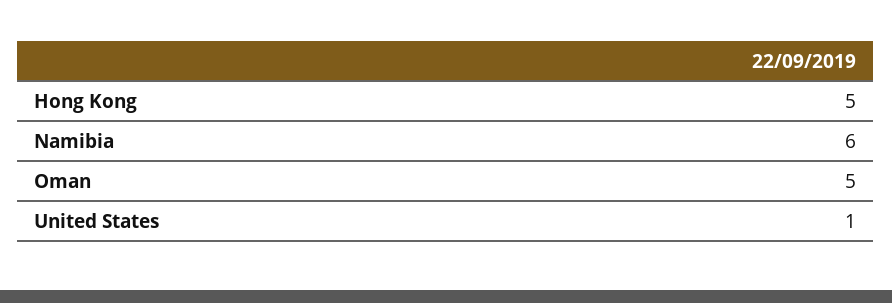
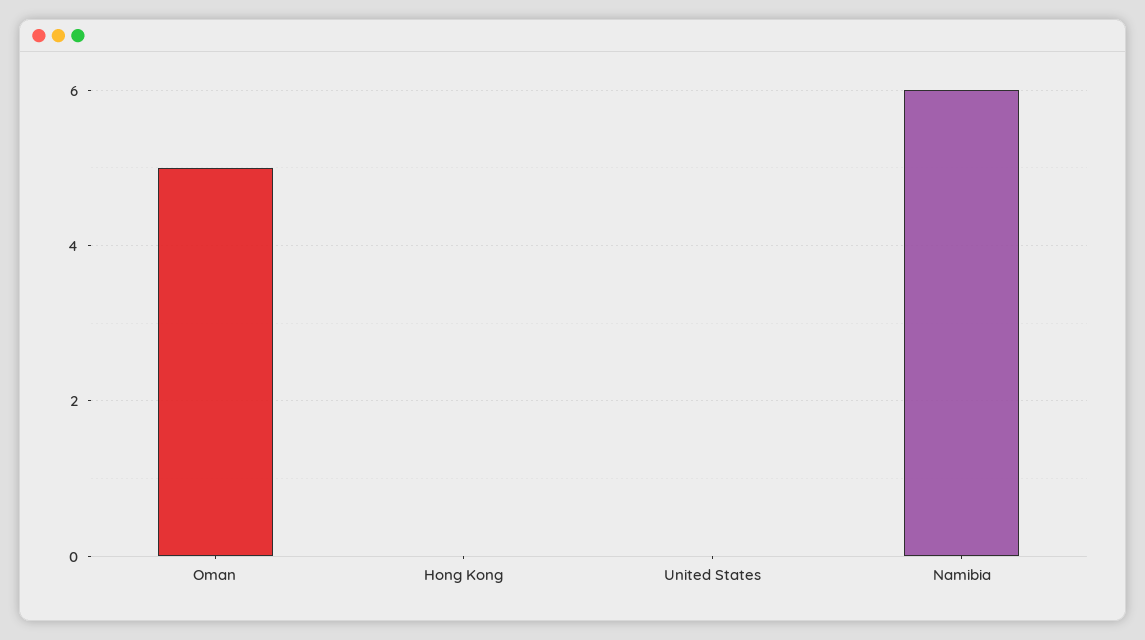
Hong Kong: 5 -> 0
United States: 1 -> 0

